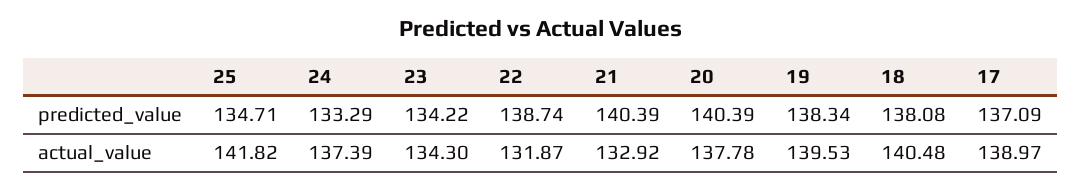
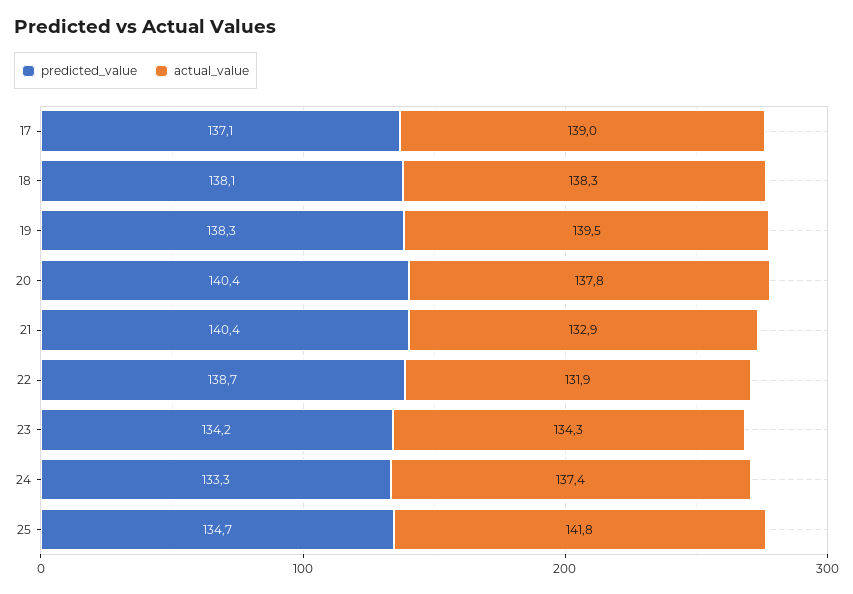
actual_value, 18: 140.48 -> 138.3

